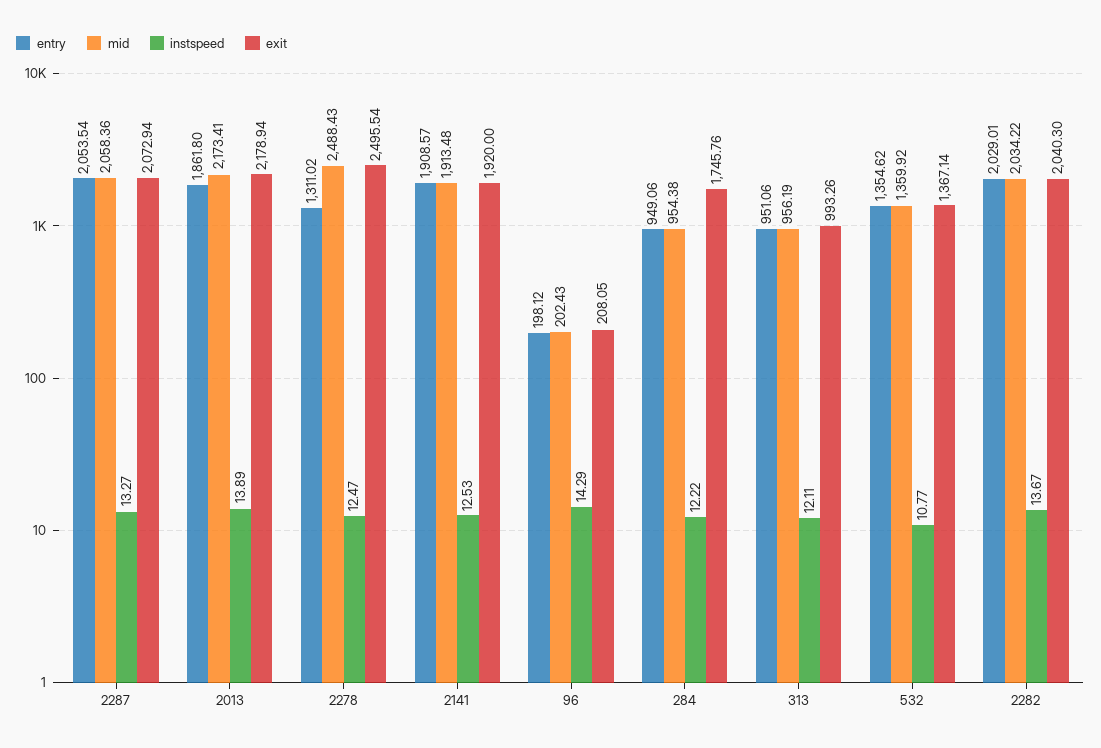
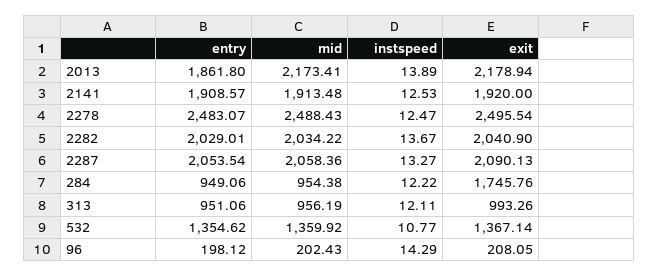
exit, 2287: 2072.94 -> 2090.13
entry, 2278: 1311.02 -> 2483.07
exit, 2282: 2040.3 -> 2040.9

